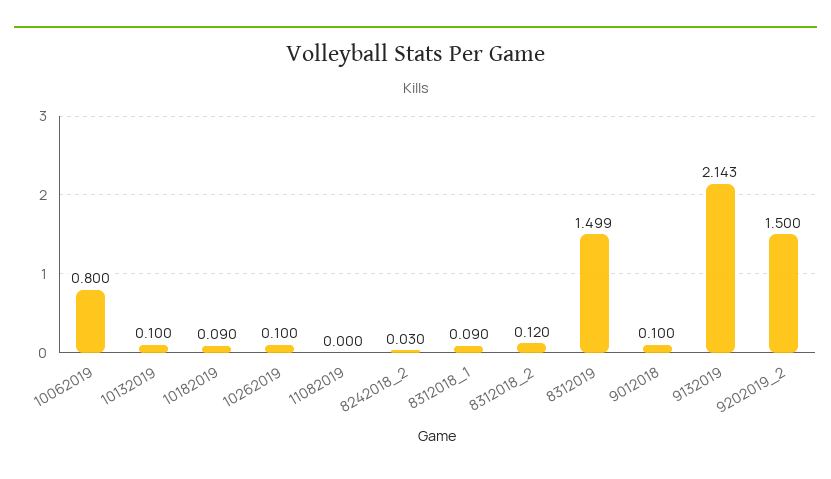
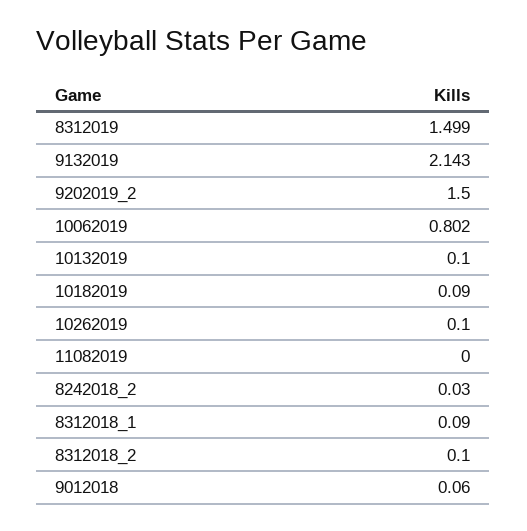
10062019: 0.8 -> 0.802
8312018_2: 0.12 -> 0.1
9012018: 0.1 -> 0.06

